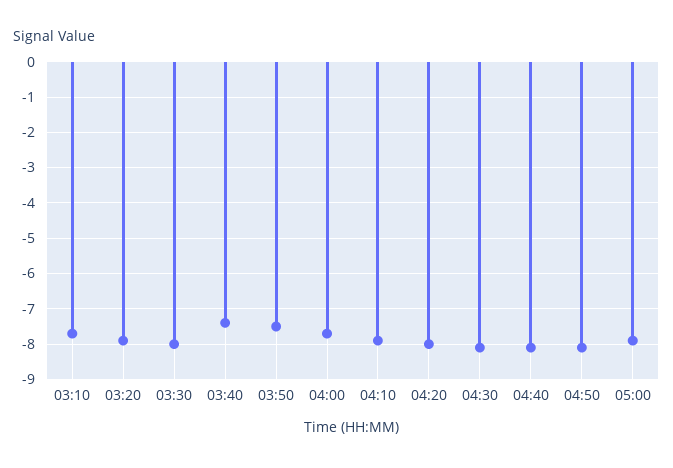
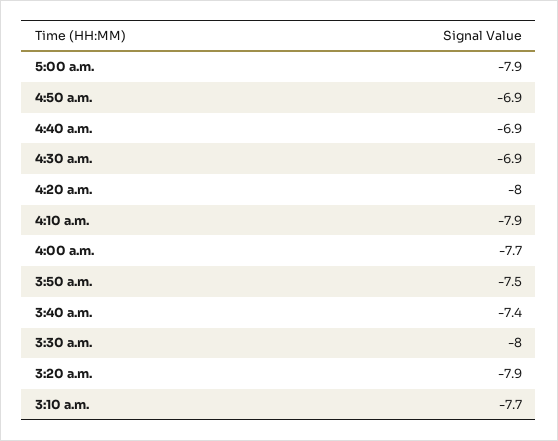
04:30: -8 -> -6.9
04:40: -8 -> -6.9
04:50: -8 -> -6.9

